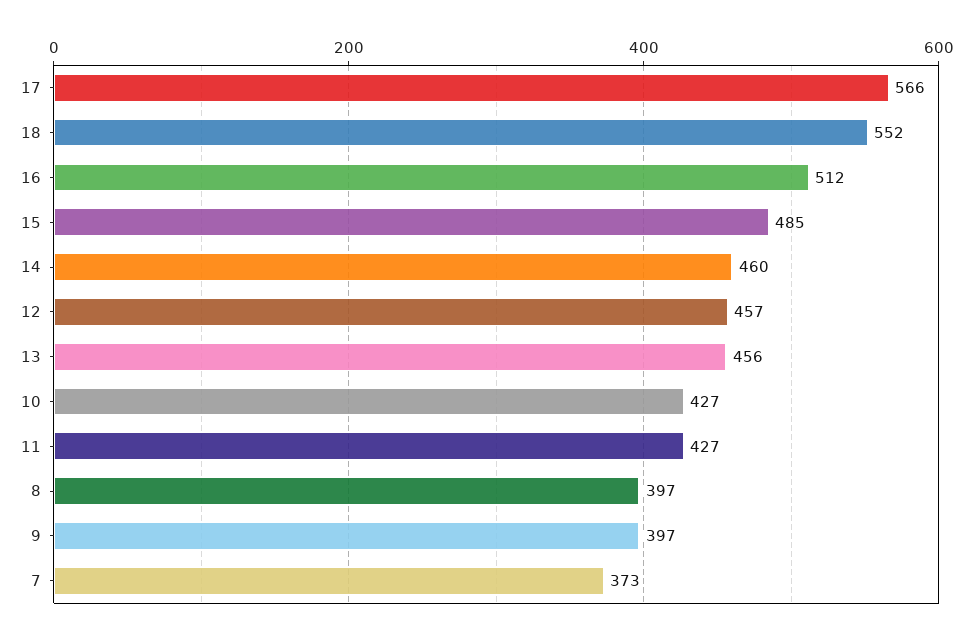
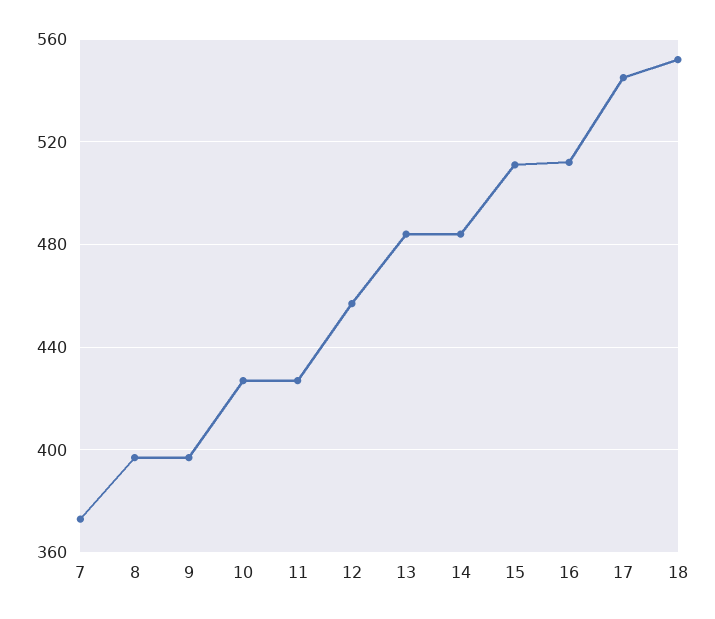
17: 566 -> 545
15: 485 -> 510
14: 460 -> 485
13: 456 -> 485

